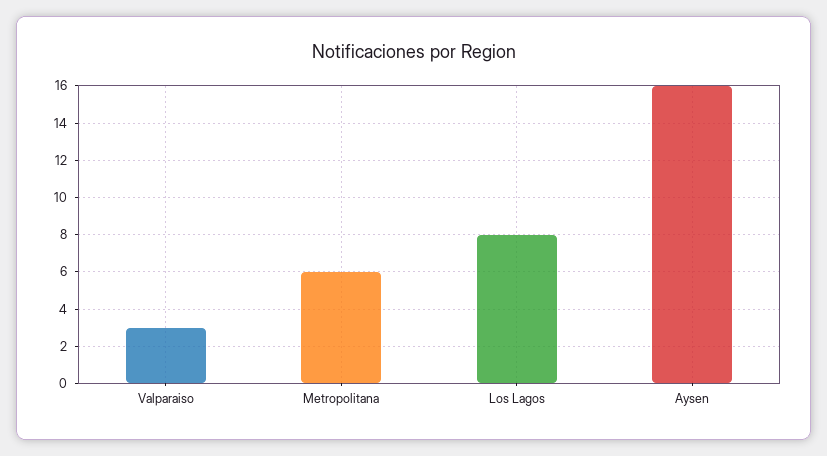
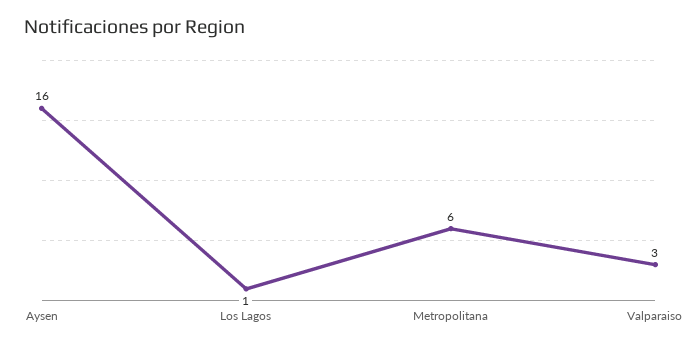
Los Lagos: 8 -> 1

